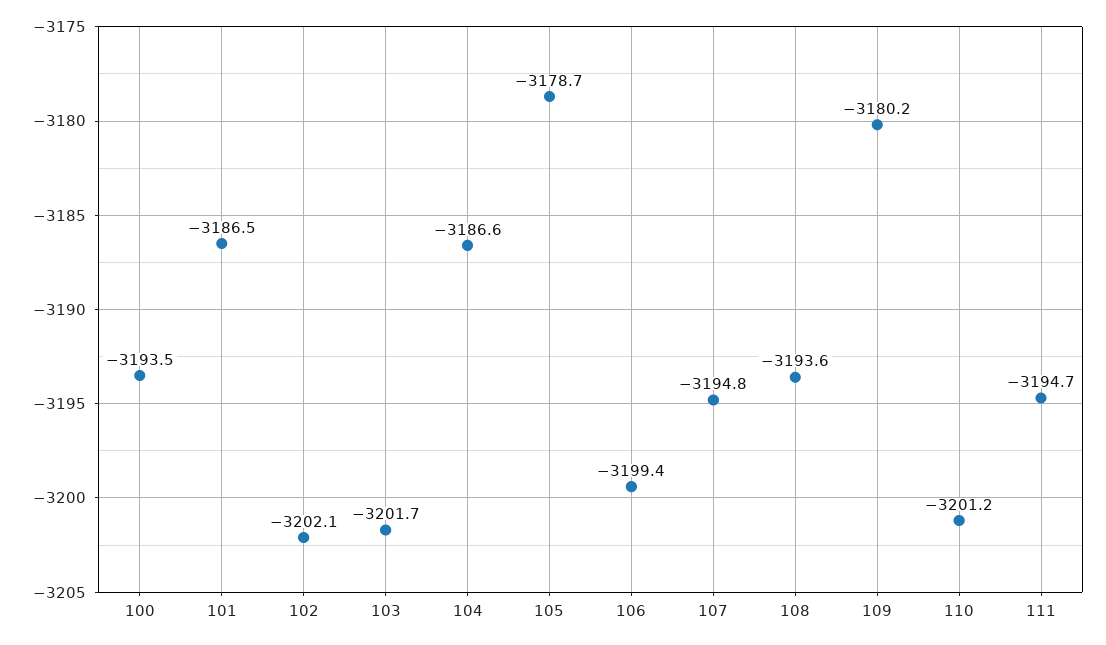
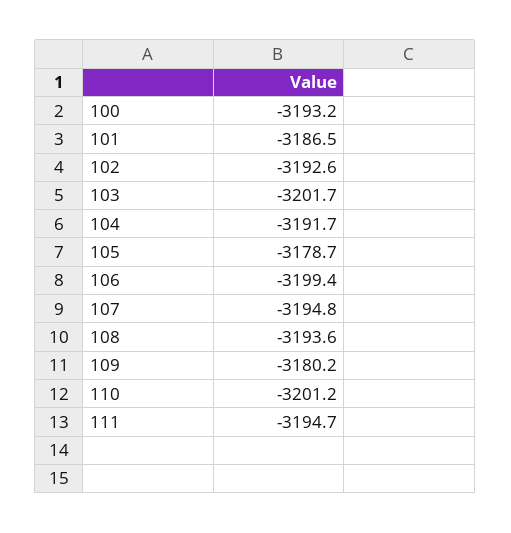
100: -3193.5 -> -3193.2
102: -3202.1 -> -3192.6
104: -3186.6 -> -3191.7

